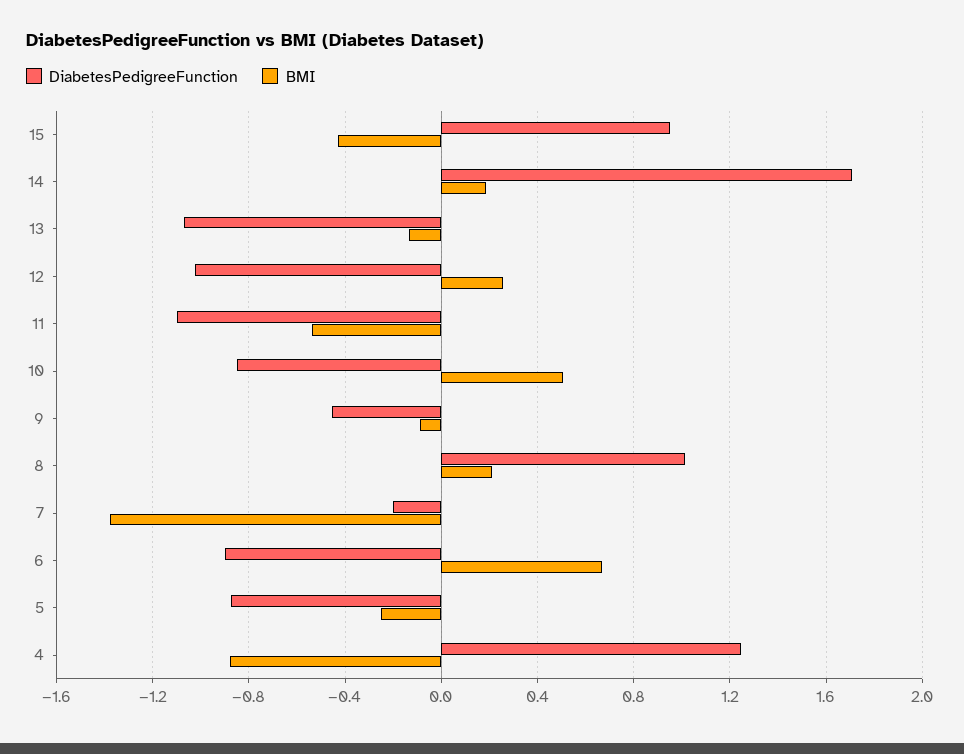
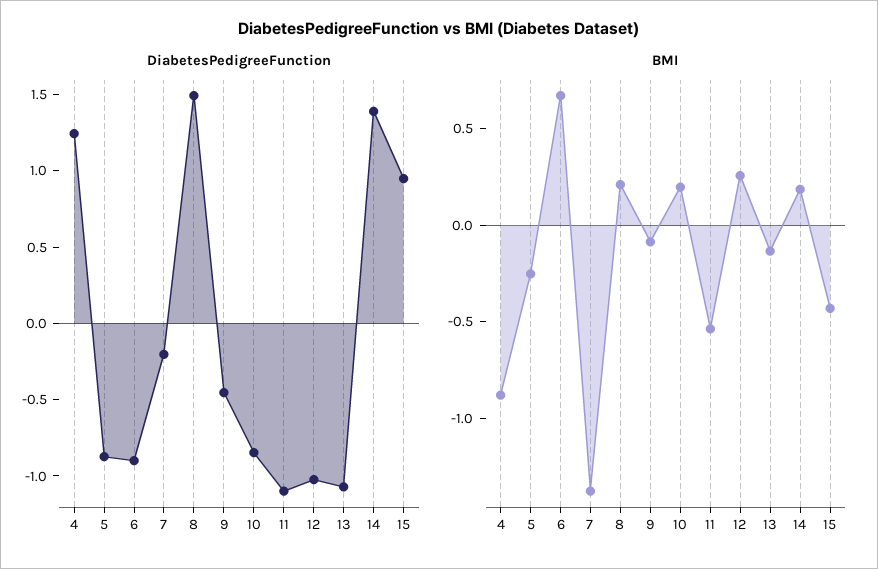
DiabetesPedigreeFunction, 14: 1.7 -> 1.4
BMI, 10: 0.5 -> 0.2
DiabetesPedigreeFunction, 8: 1 -> 1.5

